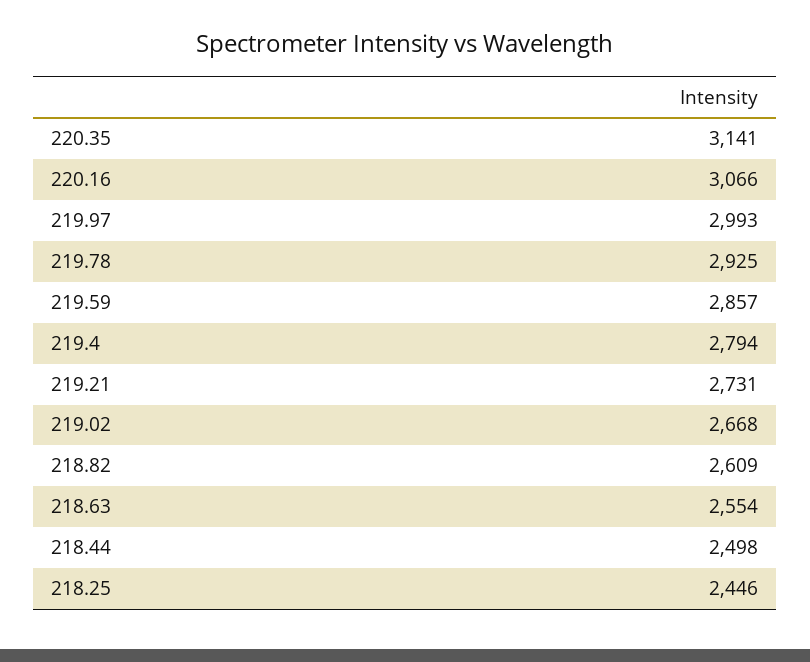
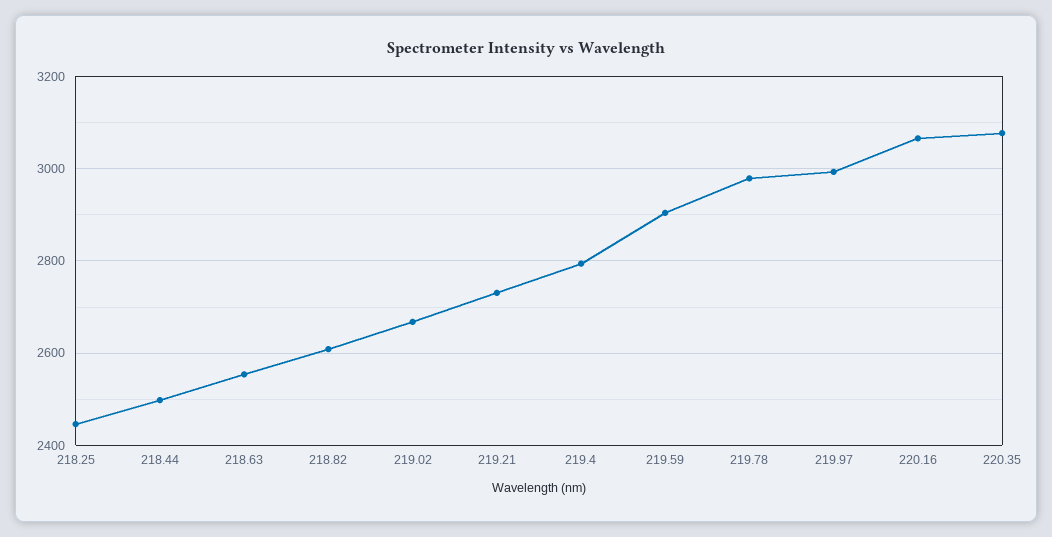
220.35: 3141 -> 3080
219.78: 2925 -> 2980
219.59: 2857 -> 2900

